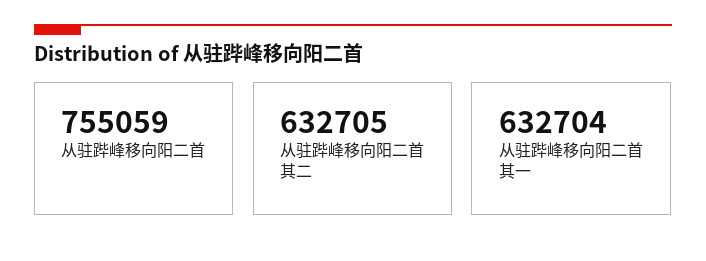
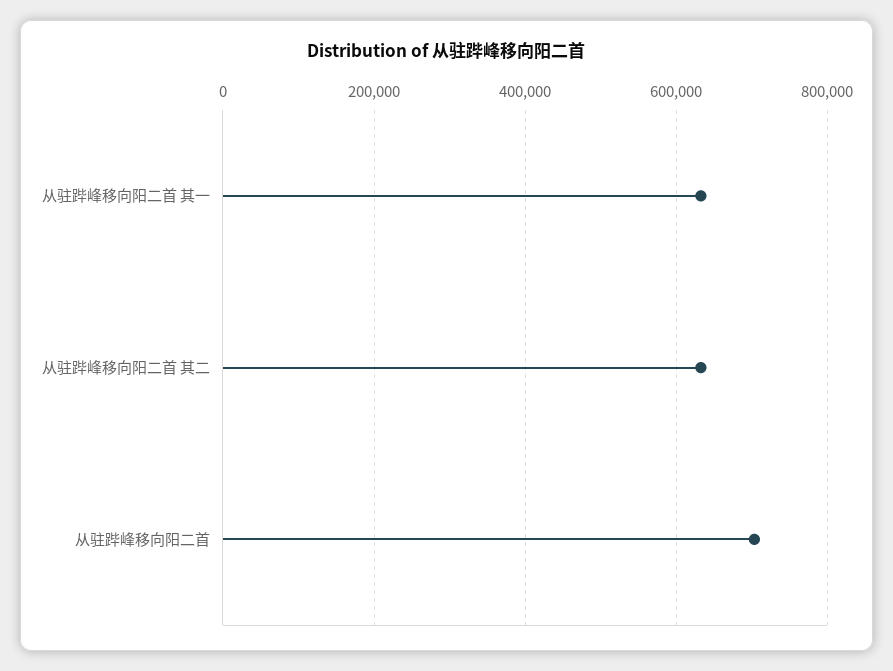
从驻跸峰移向阳二首: 755059 -> 700000

